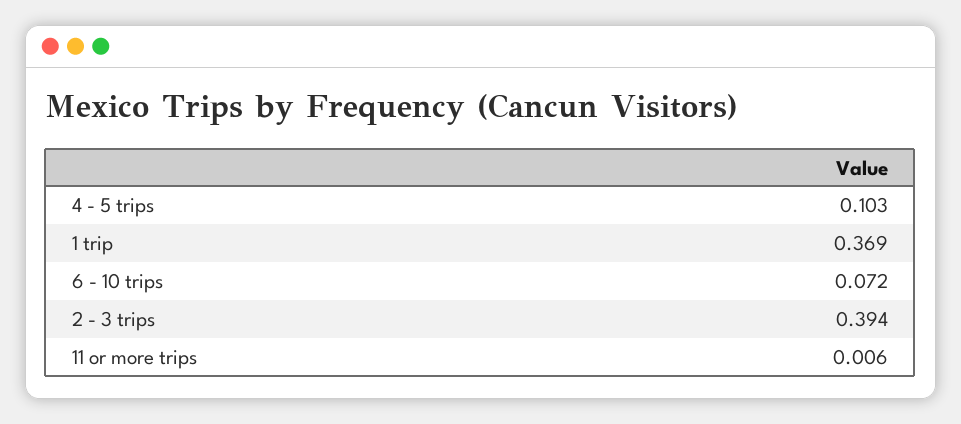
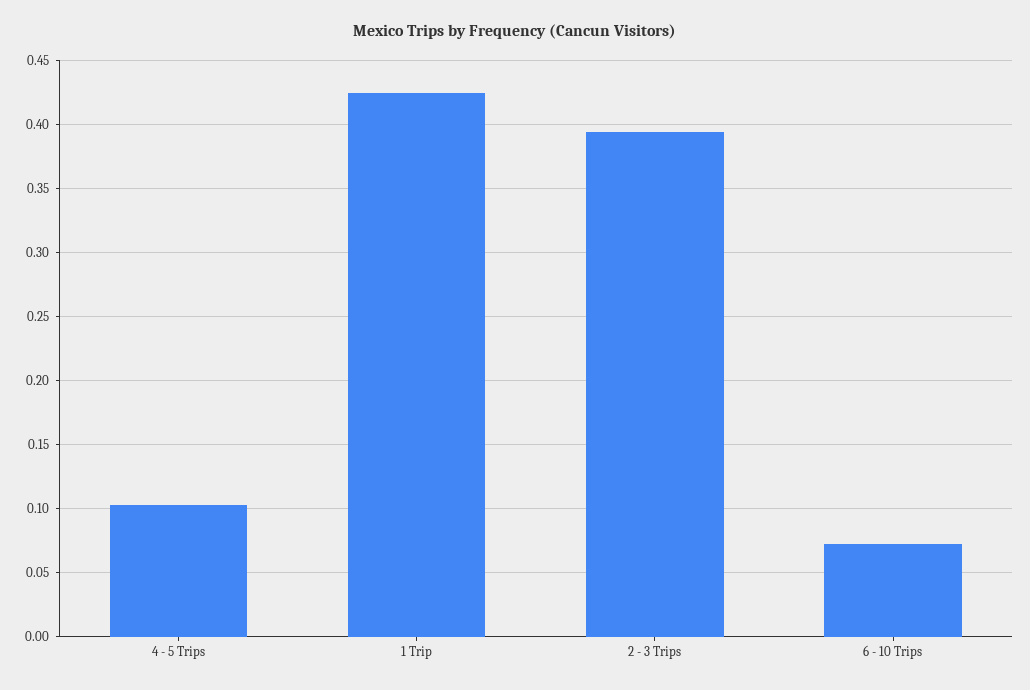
1 trip: 0.369 -> 0.425
11 or more trips: 0.006 -> none

